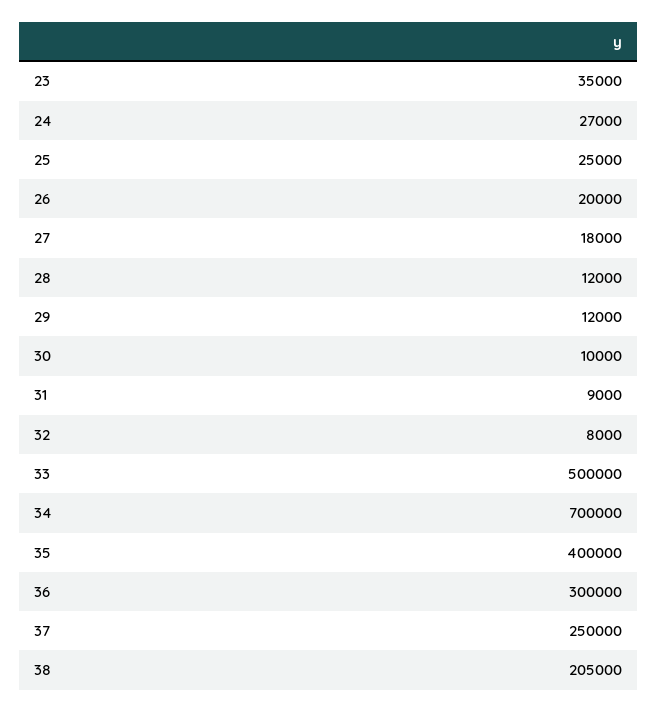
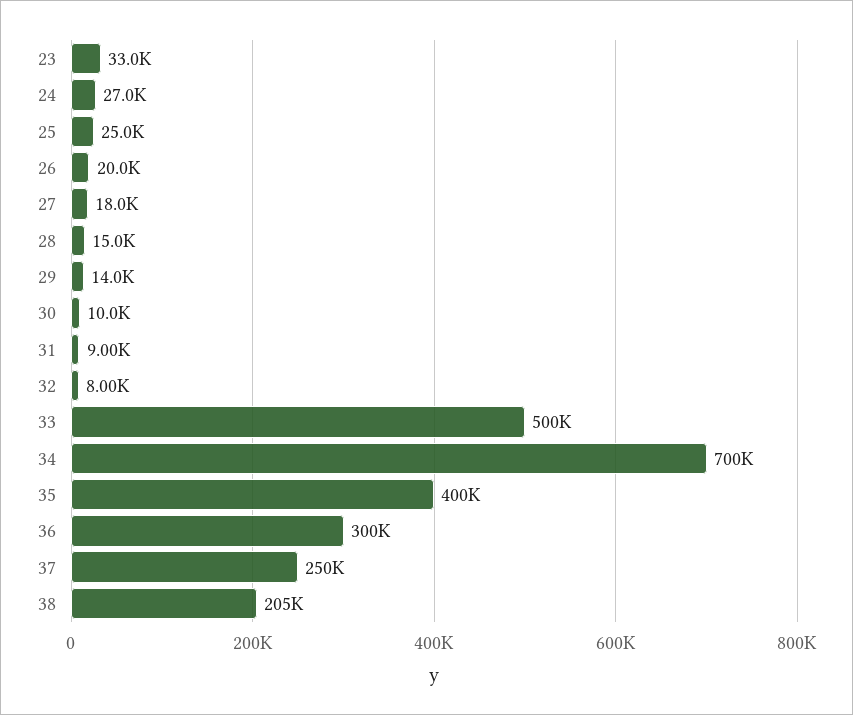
23: 35000 -> 33000
28: 12000 -> 15000
29: 12000 -> 14000

